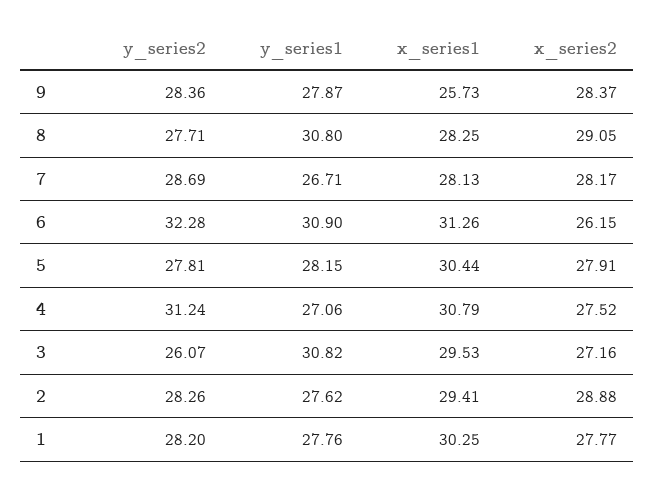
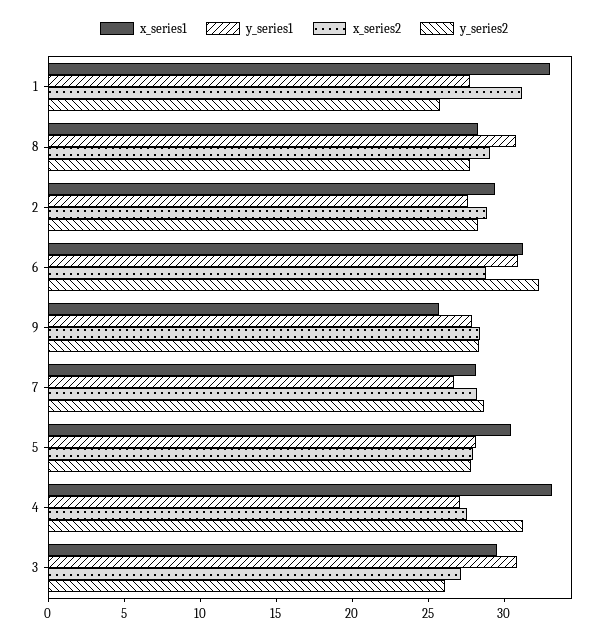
x_series2, 6: 26.15 -> 29
x_series1, 4: 30.79 -> 33
y_series2, 1: 28.2 -> 26
x_series1, 1: 30.25 -> 33
x_series2, 1: 27.77 -> 31

